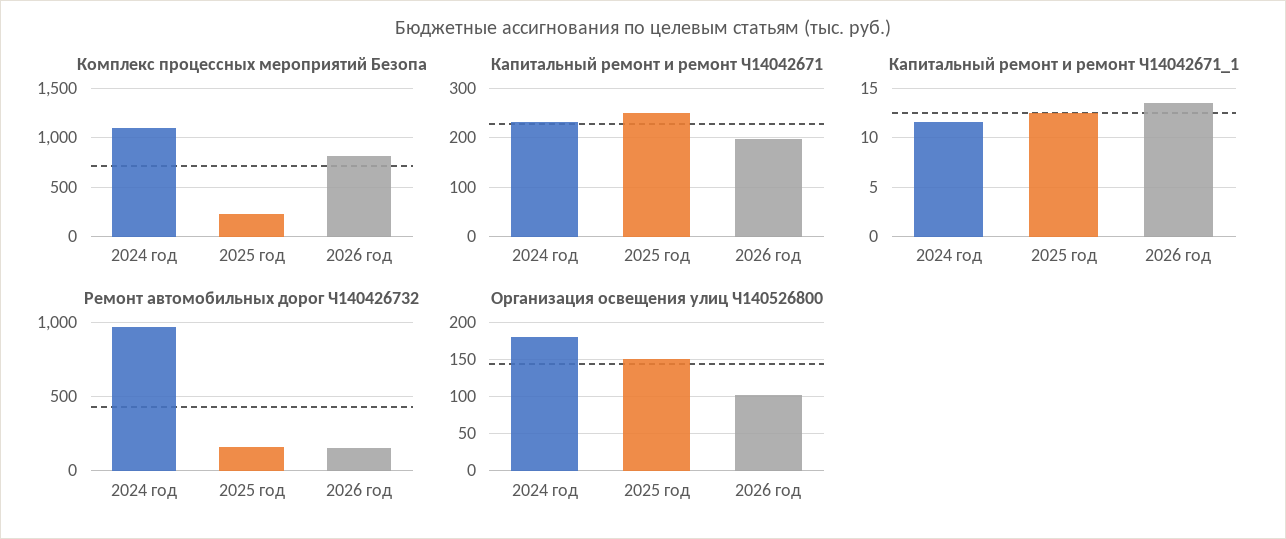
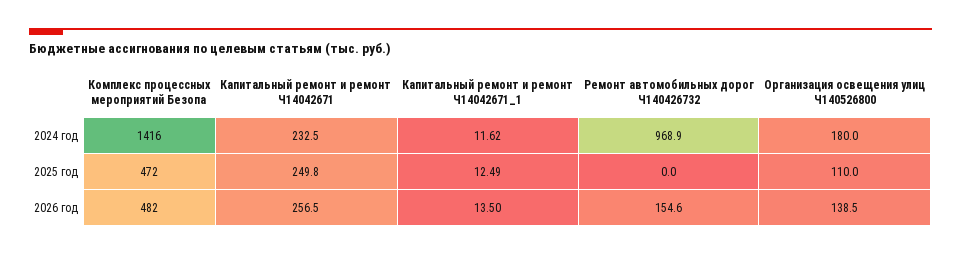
Комплекс процессных мероприятий Безопа, 2024 год: 1100 -> 1416
Комплекс процессных мероприятий Безопа, 2025 год: 200 -> 472
Комплекс процессных мероприятий Безопа, 2026 год: 800 -> 482
Капитальный ремонт и ремонт Ч14042671, 2026 год: 200 -> 256.5
Ремонт автомобильных дорог Ч140426732, 2025 год: 150 -> 0
Организация освещения улиц Ч140526800, 2025 год: 150 -> 110
Организация освещения улиц Ч140526800, 2026 год: 100 -> 138.5

